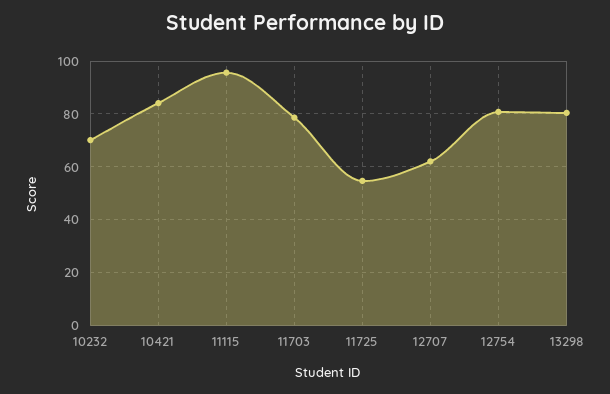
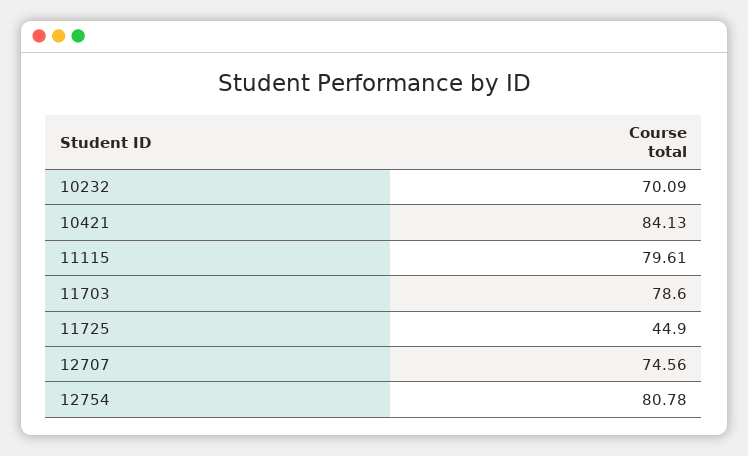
11115: 95 -> 79.61
11725: 55 -> 44.9
12707: 62.5 -> 74.56
13298: 80 -> none

